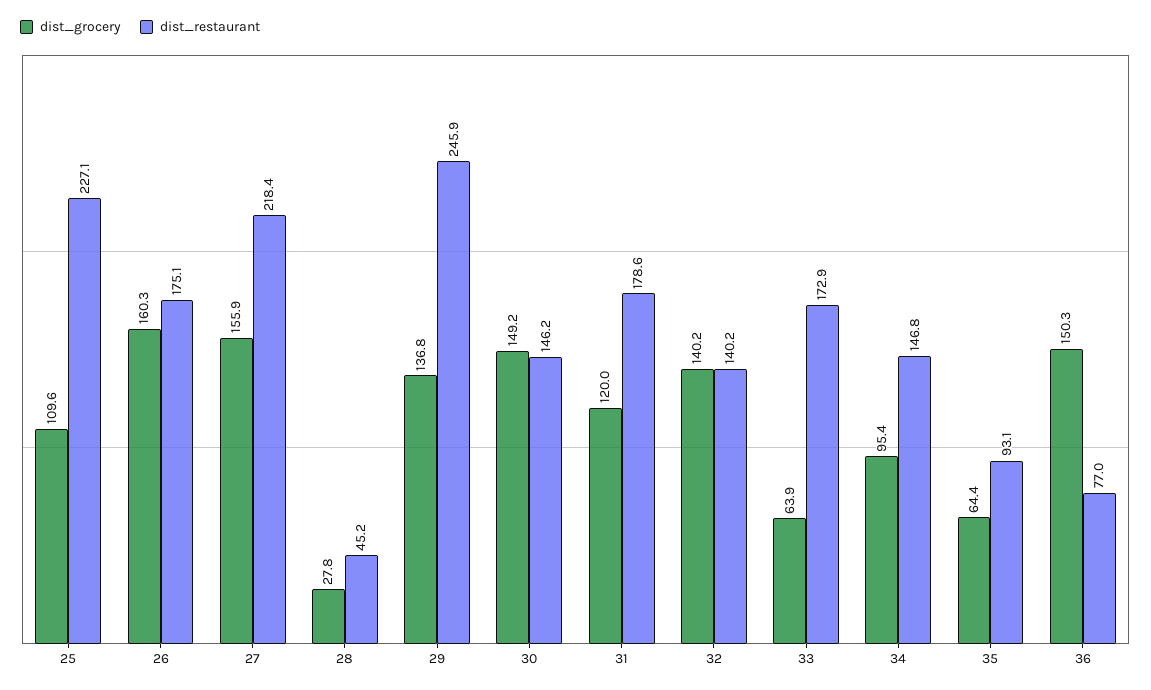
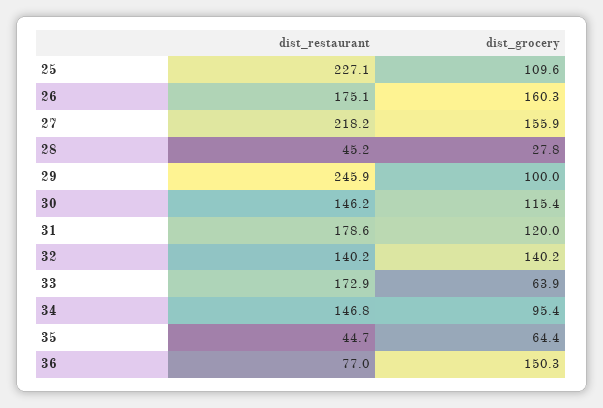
dist_restaurant, 27: 218.4 -> 218.2
dist_grocery, 29: 136.8 -> 100
dist_grocery, 30: 149.2 -> 115.4
dist_restaurant, 35: 93.1 -> 44.7

